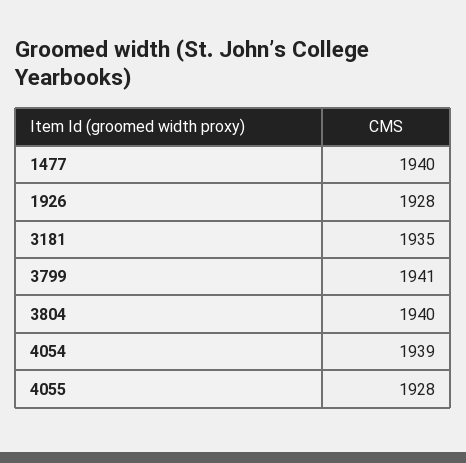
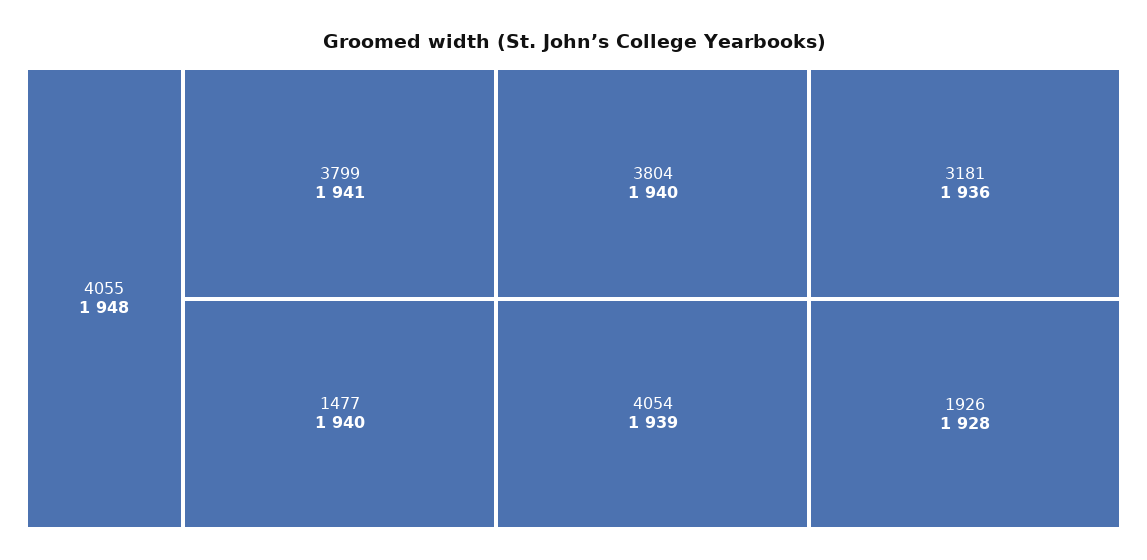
3181: 1935 -> 1936
4055: 1928 -> 1948

